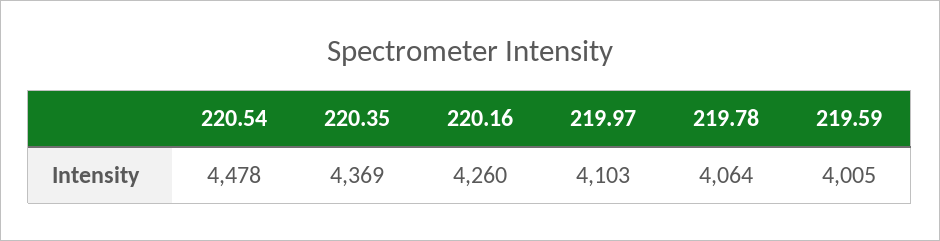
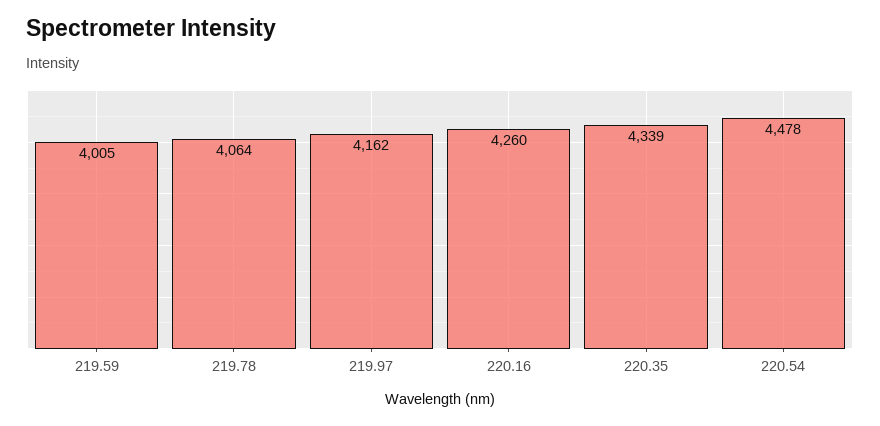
220.35: 4369 -> 4339
219.97: 4103 -> 4162

